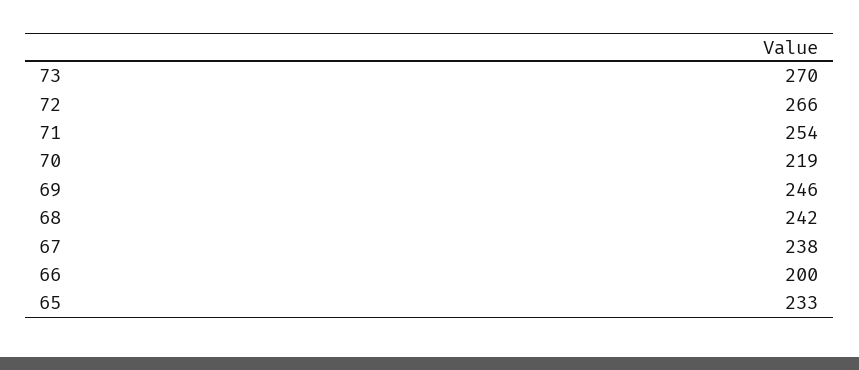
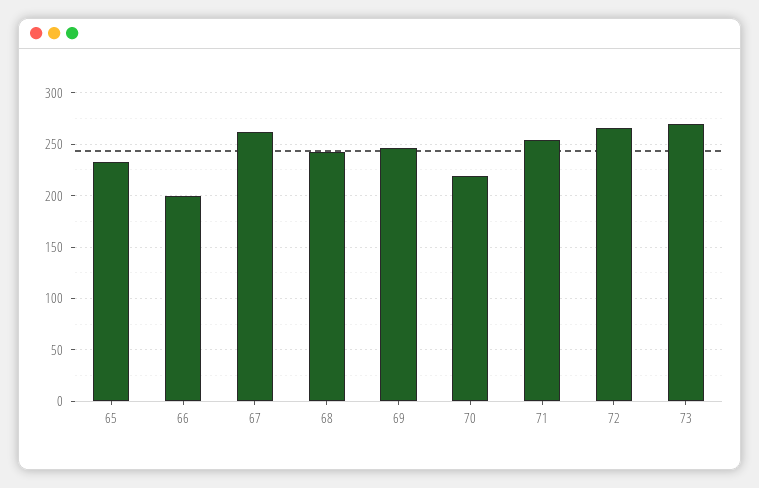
67: 238 -> 260

